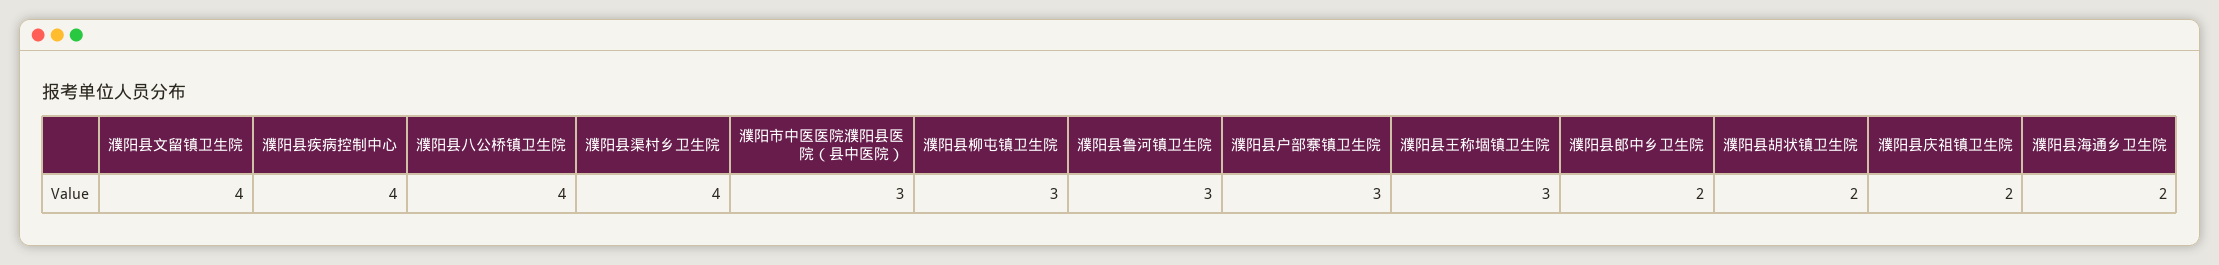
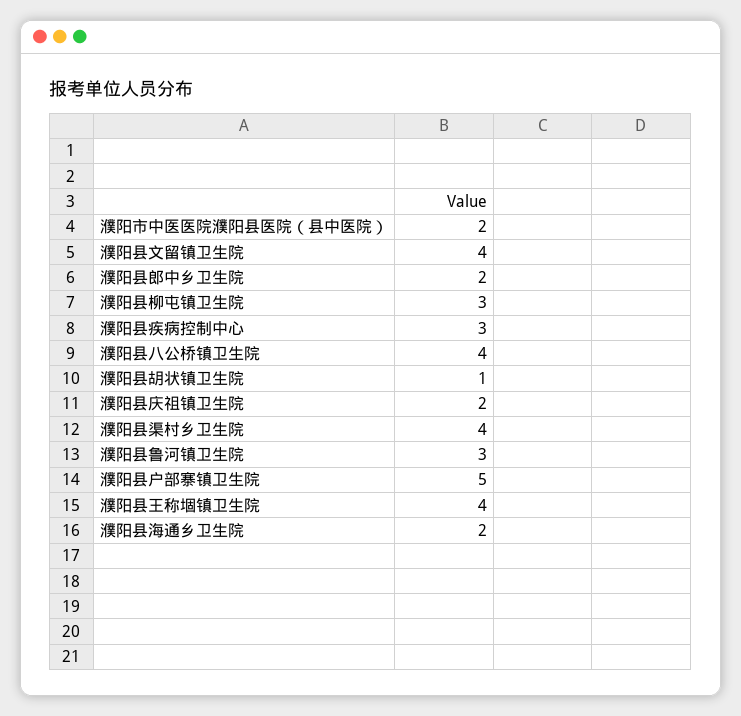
濮阳县疾病控制中心: 4 -> 3
濮阳市中医医院濮阳县医院（县中医院）: 3 -> 2
濮阳县户部寨镇卫生院: 3 -> 5
濮阳县王称堌镇卫生院: 3 -> 4
濮阳县胡状镇卫生院: 2 -> 1

